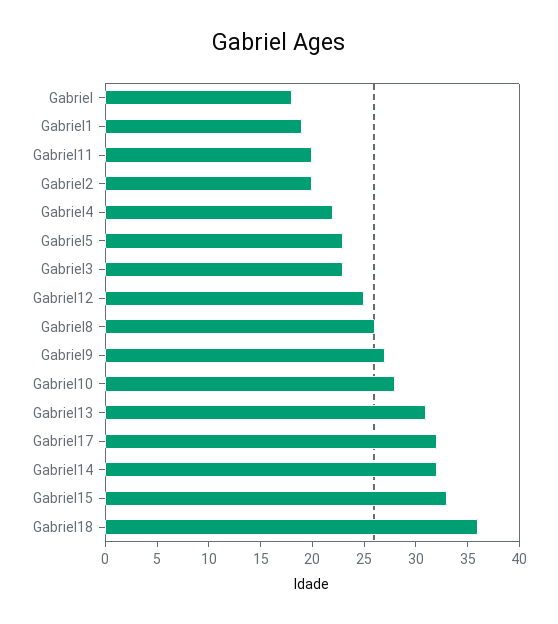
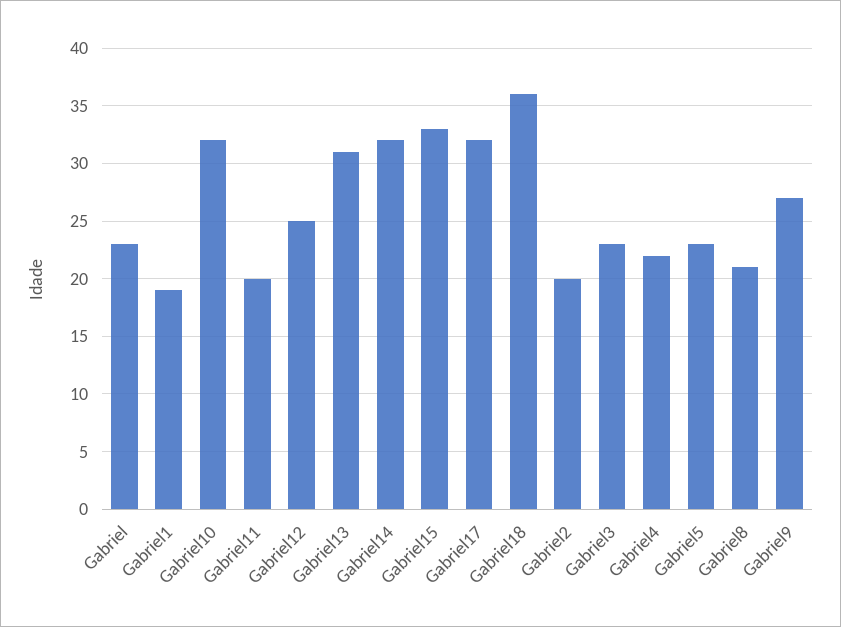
Gabriel: 18 -> 23
Gabriel8: 26 -> 21
Gabriel10: 28 -> 32

